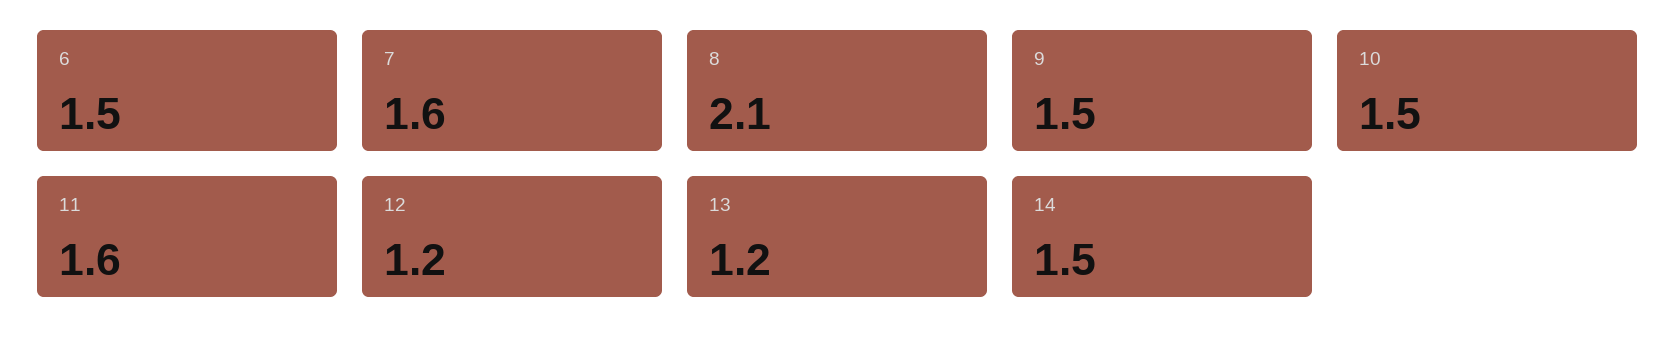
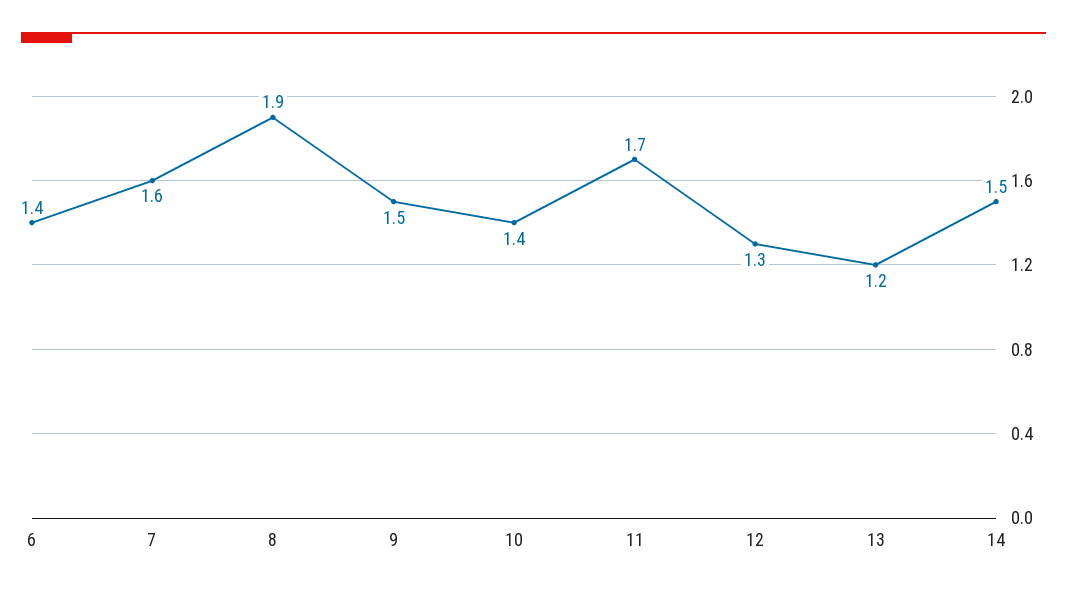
6: 1.5 -> 1.4
8: 2.1 -> 1.9
10: 1.5 -> 1.4
11: 1.6 -> 1.7
12: 1.2 -> 1.3

